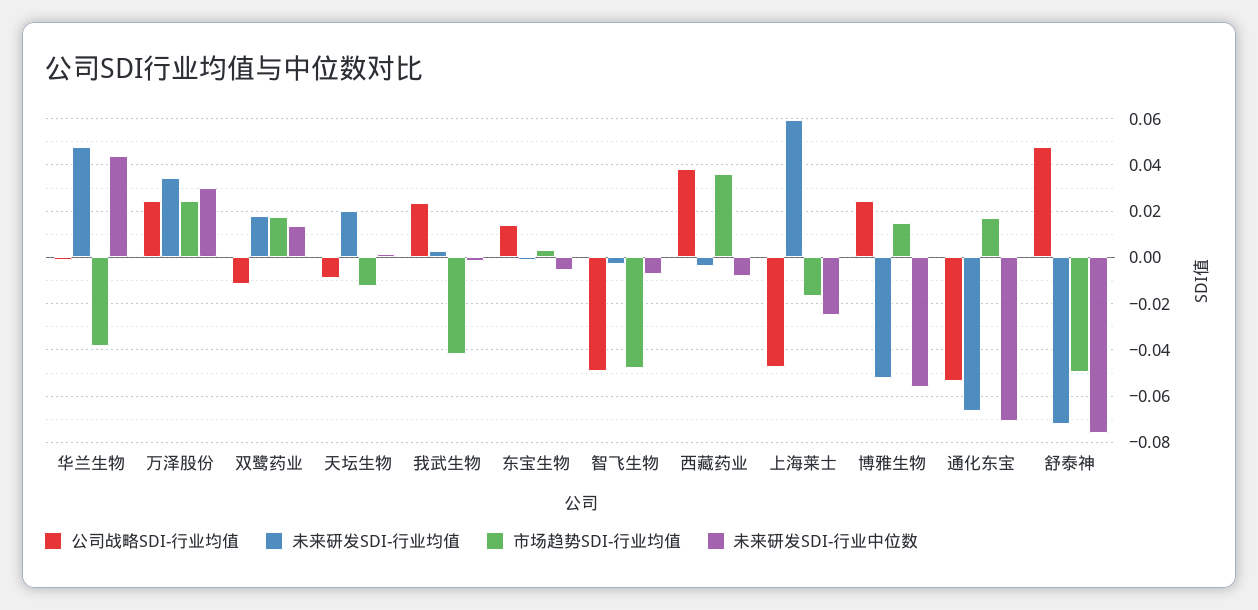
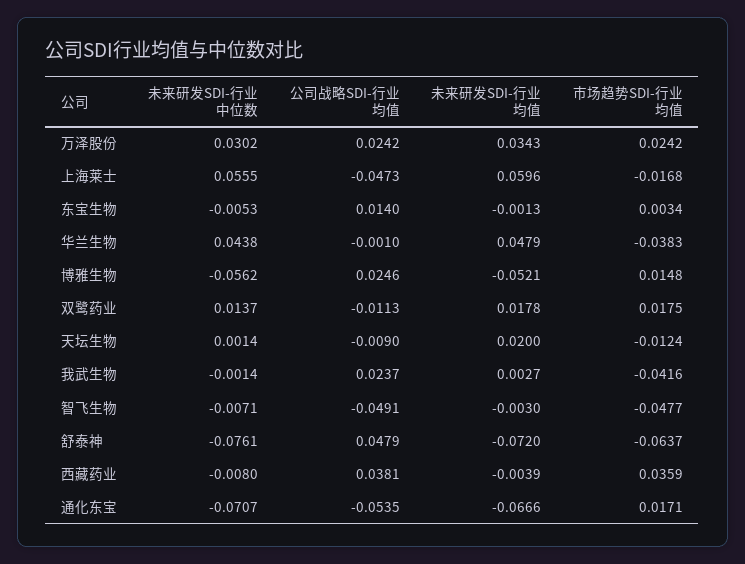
未来研发SDI-行业中位数, 上海莱士: -0.025 -> 0.0555
市场趋势SDI-行业均值, 舒泰神: -0.05 -> -0.0637

